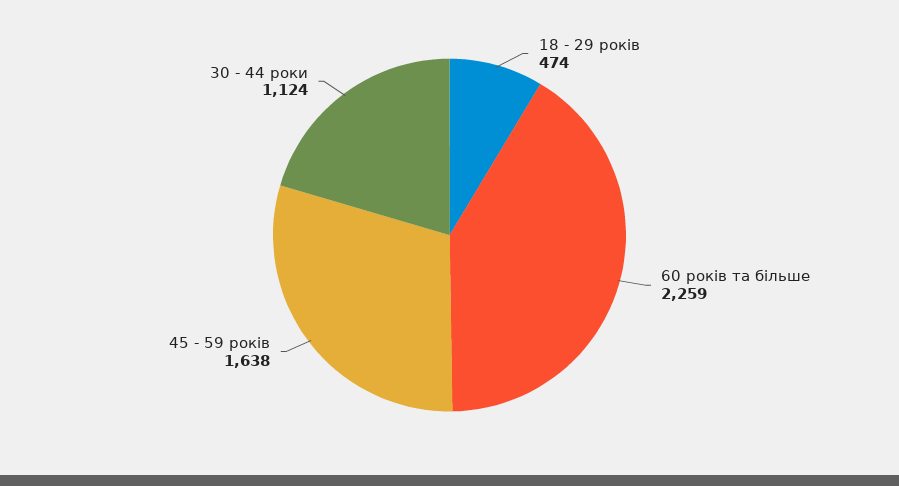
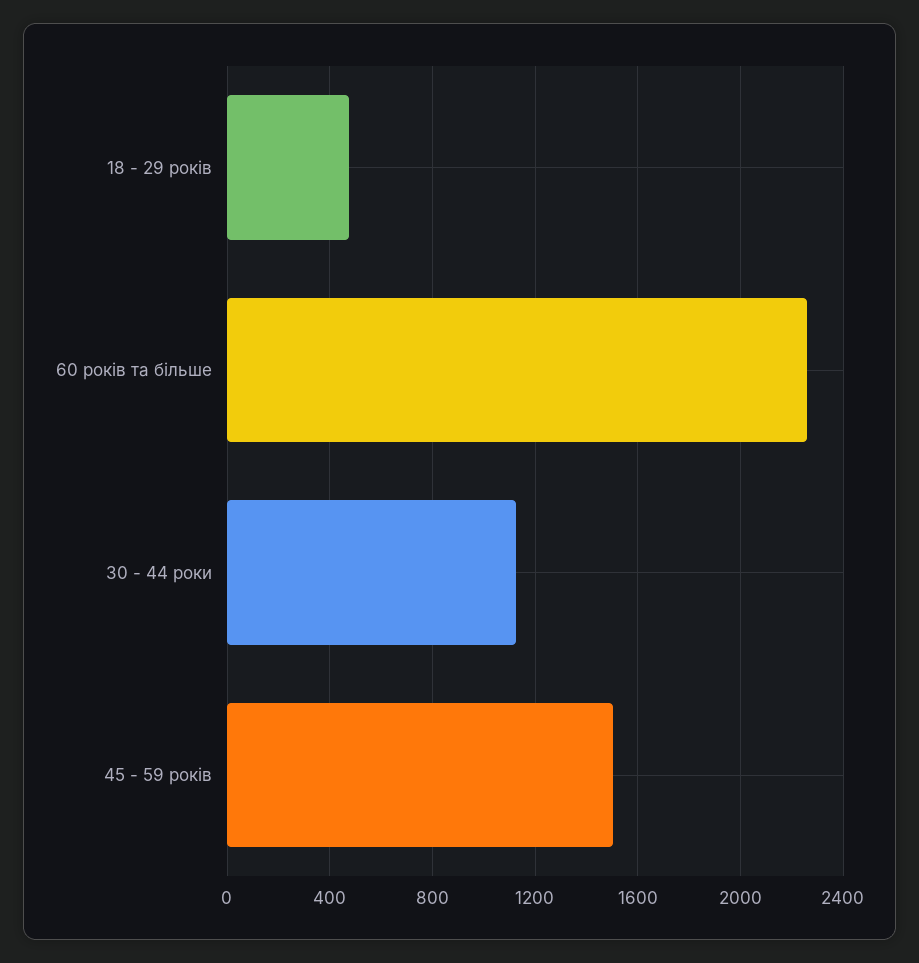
45 - 59 років: 1638 -> 1500

